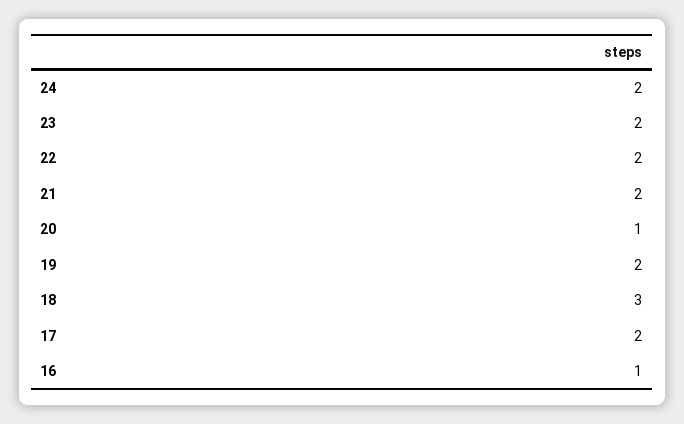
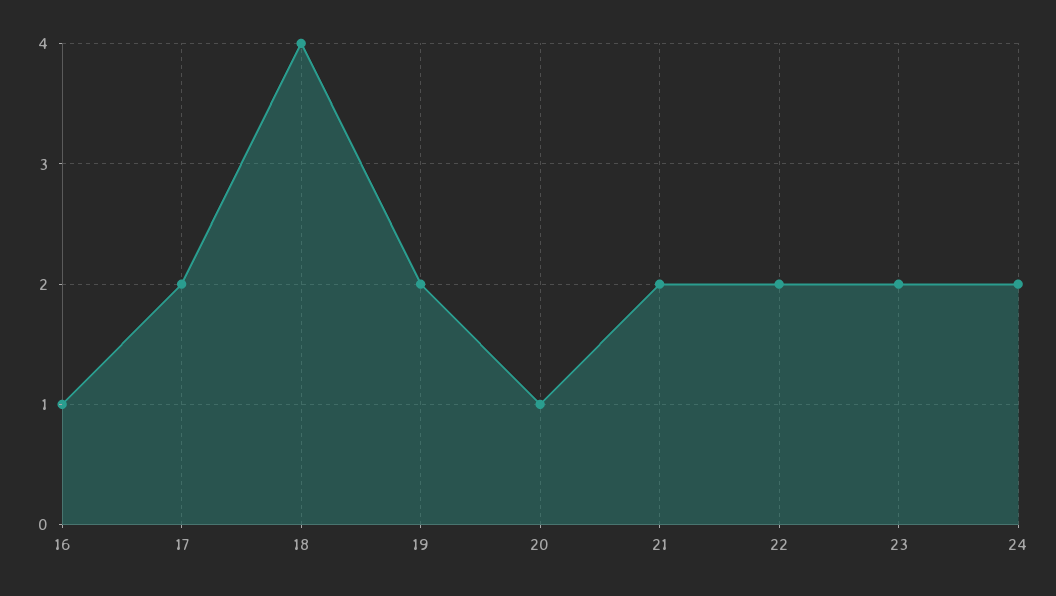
18: 3 -> 4

